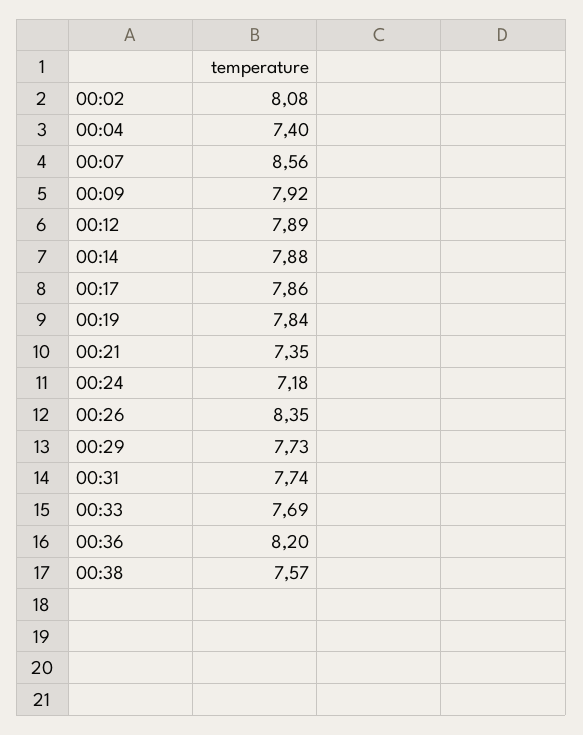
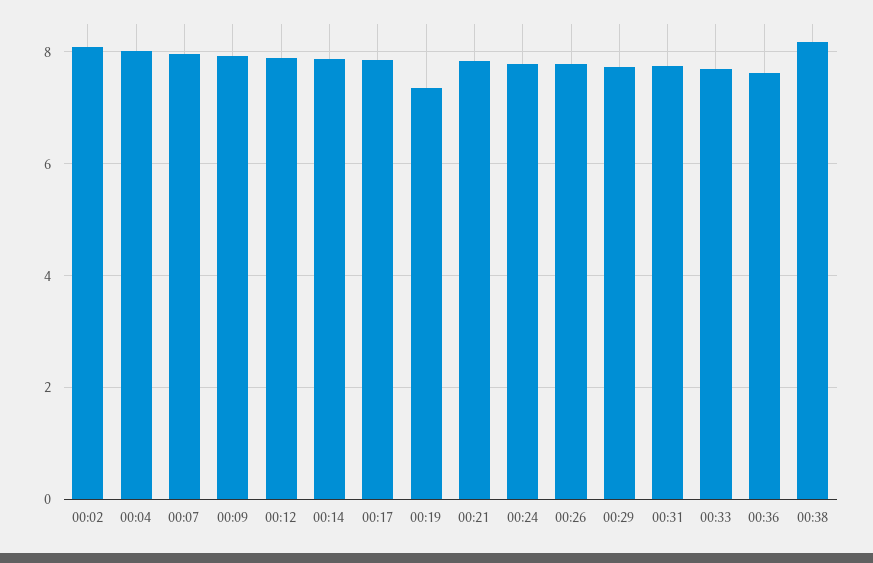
00:04: 7.4 -> 8
00:07: 8.56 -> 8
00:19: 7.84 -> 7.4
00:21: 7.35 -> 7.8
00:24: 7.18 -> 7.8
00:26: 8.35 -> 7.8
00:36: 8.2 -> 7.6
00:38: 7.57 -> 8.2

